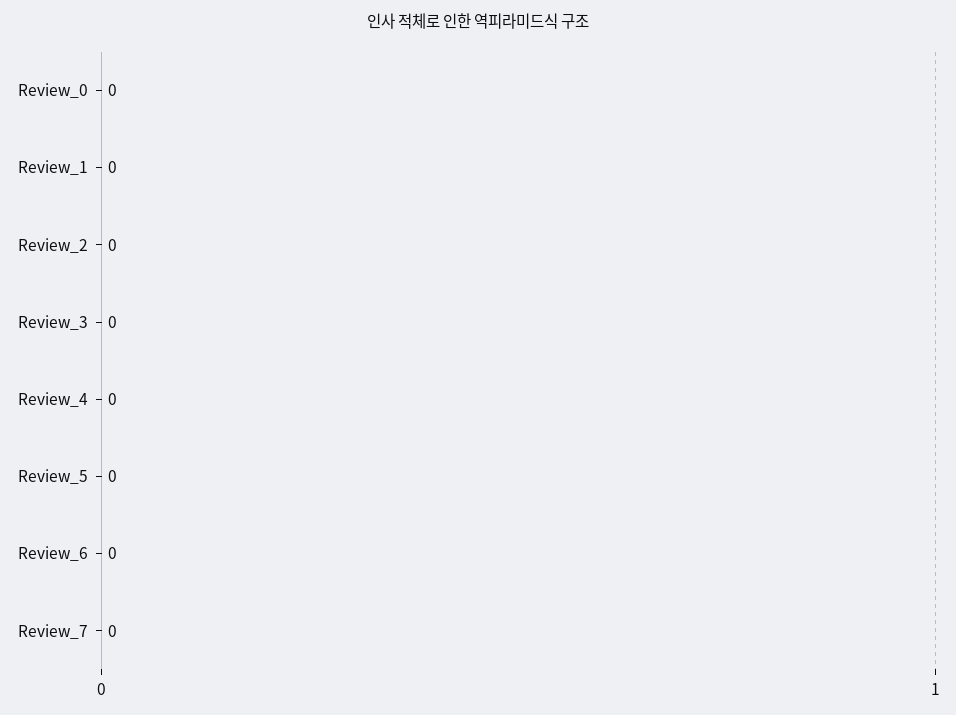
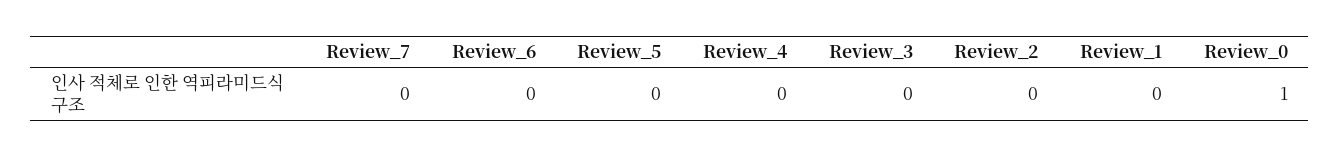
Review_0: 0 -> 1

